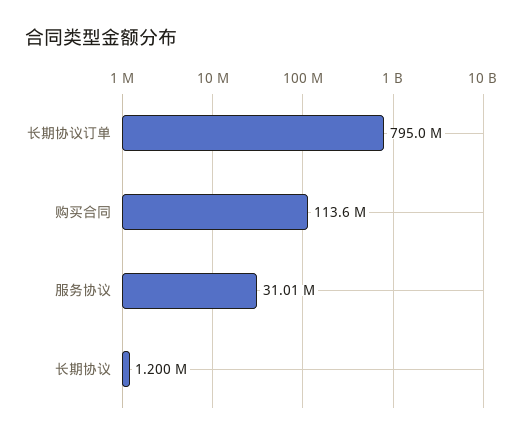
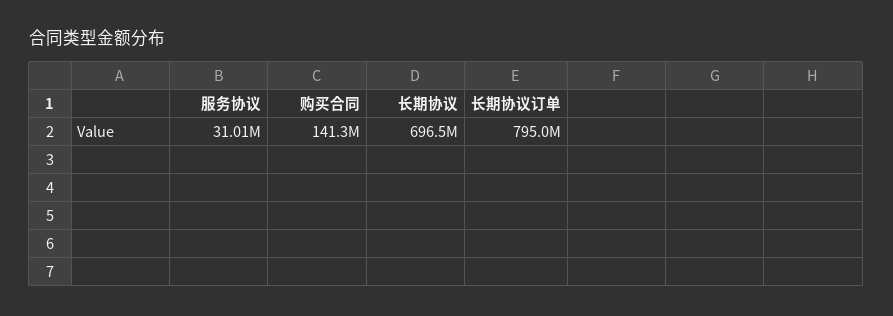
购买合同: 113600000 -> 141300000
长期协议: 1200000 -> 696500000

